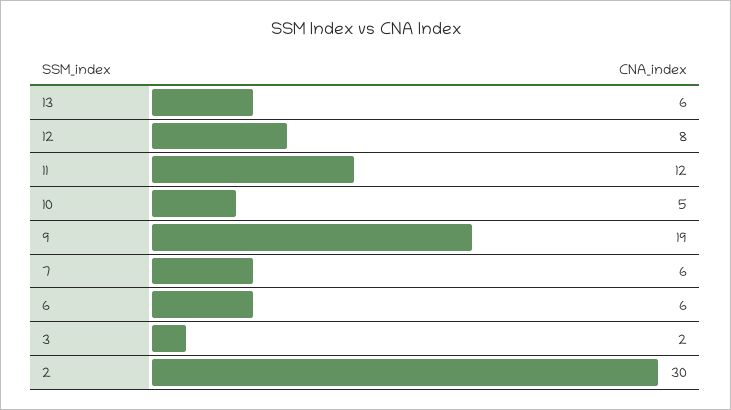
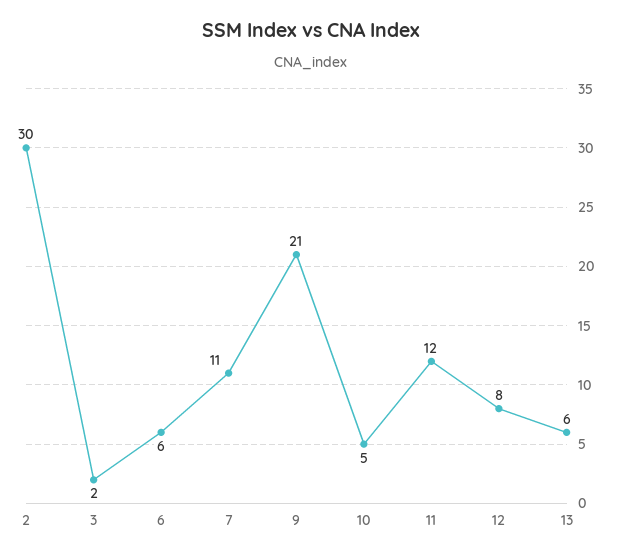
9: 19 -> 21
7: 6 -> 11

